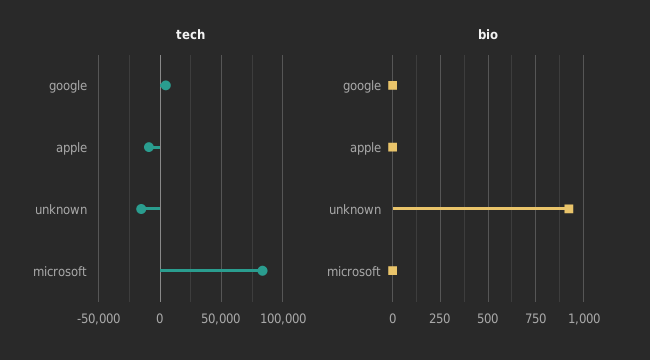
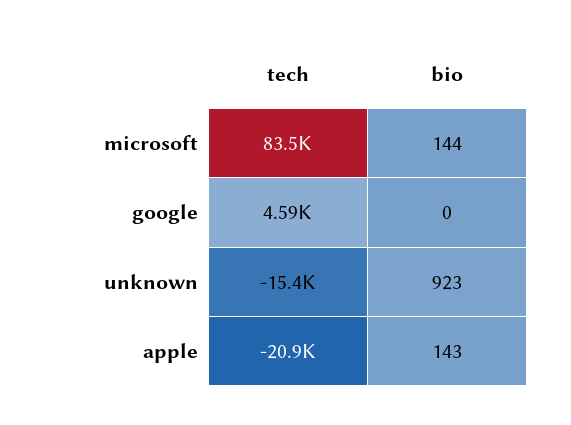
tech, apple: -10000 -> -20900
bio, apple: 0 -> 143
bio, microsoft: 0 -> 144

